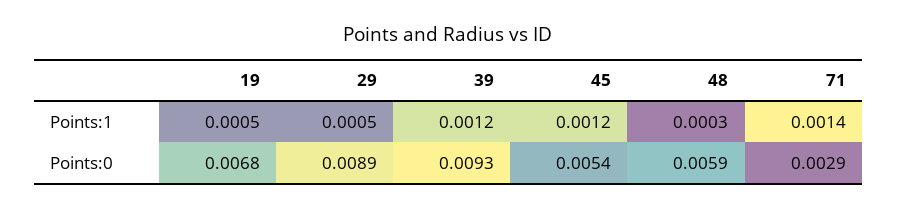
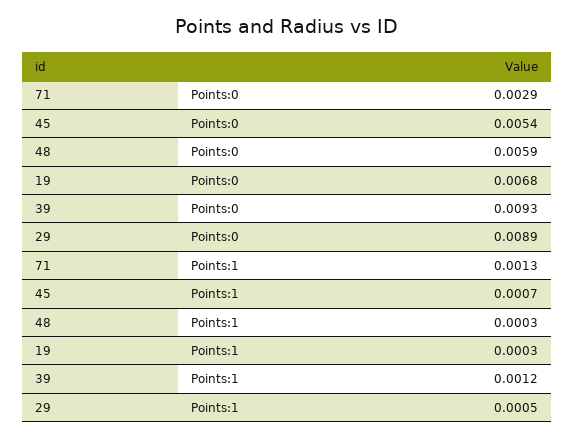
19, Points:1: 0.0005 -> 0.0003
45, Points:1: 0.0012 -> 0.0007
71, Points:1: 0.0014 -> 0.0013

